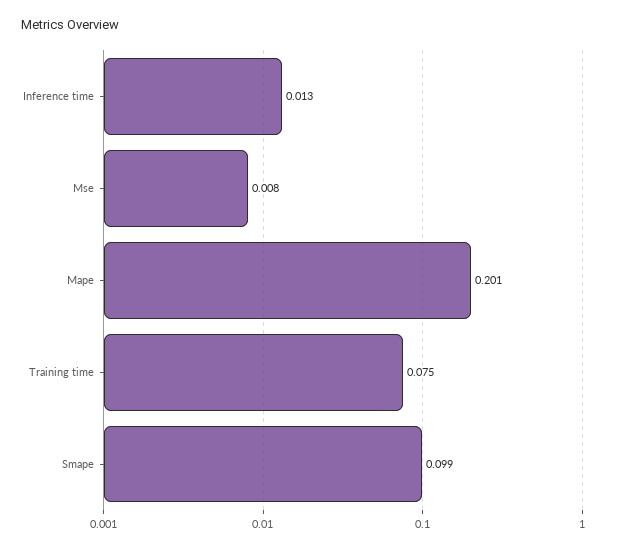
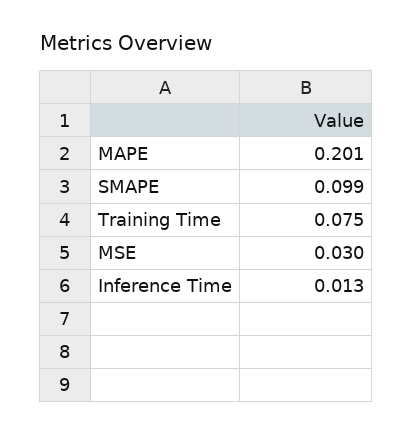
Mse: 0.008 -> 0.03

